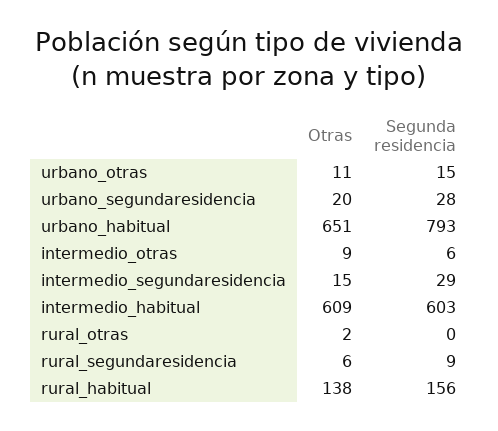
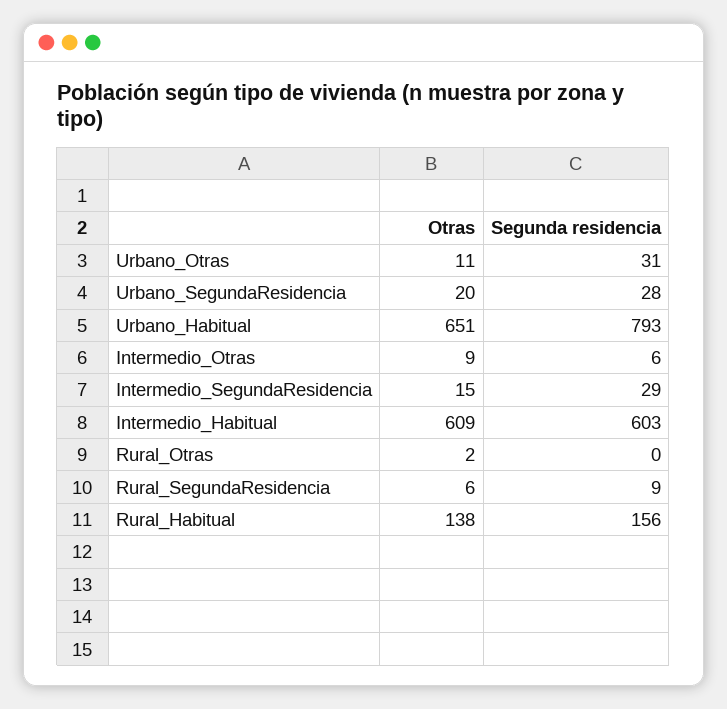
Segunda residencia, urbano_otras: 15 -> 31

